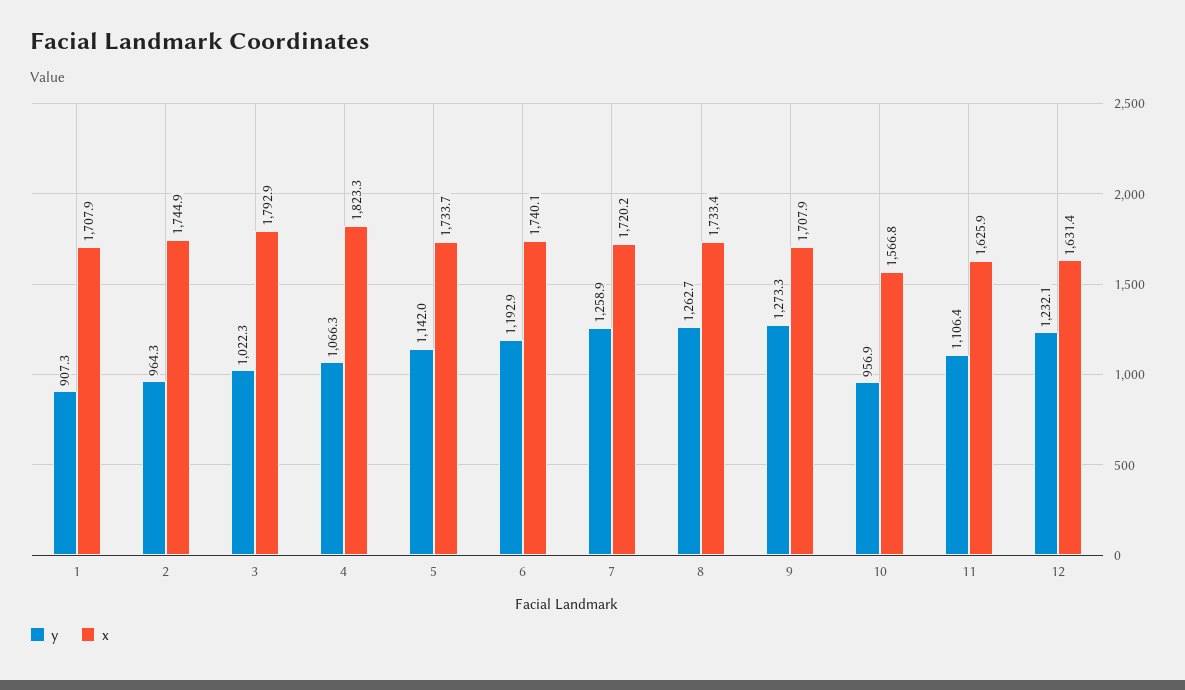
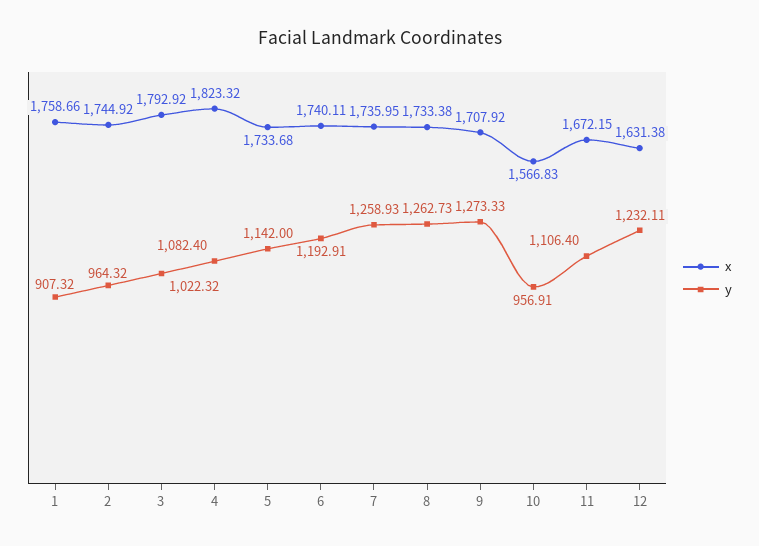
x, 1: 1707.9 -> 1758.66
y, 4: 1066.3 -> 1082.4
x, 7: 1720.2 -> 1735.95
x, 11: 1625.9 -> 1672.15

